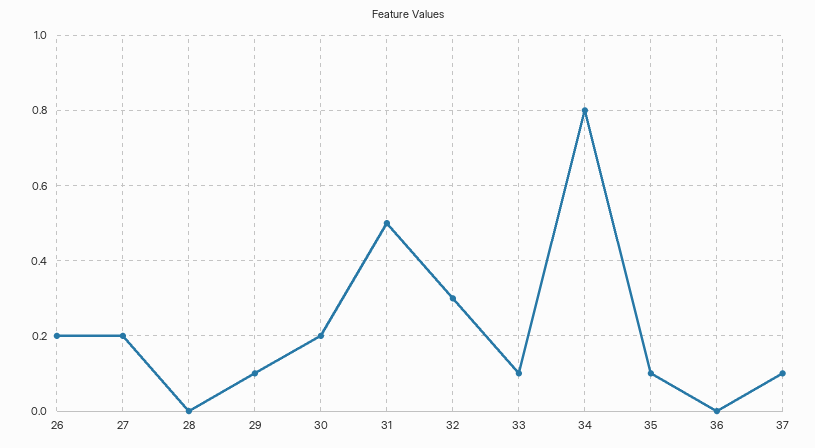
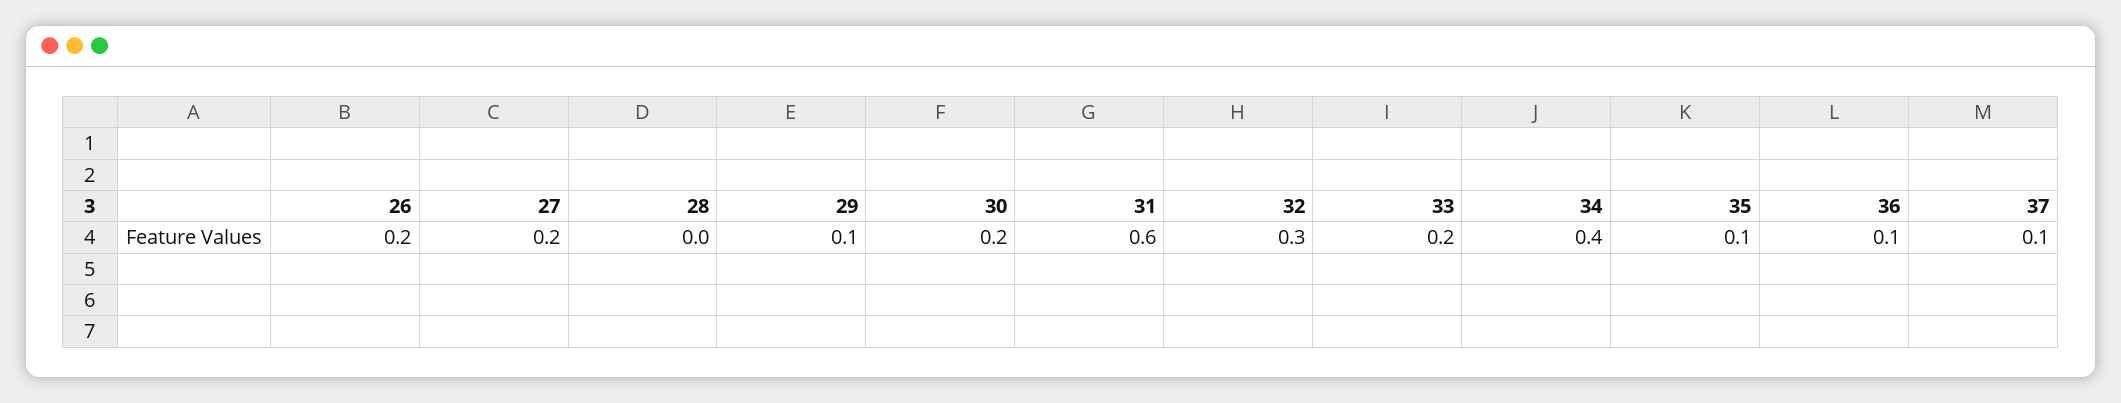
31: 0.5 -> 0.6
33: 0.1 -> 0.2
34: 0.8 -> 0.4
36: 0 -> 0.1

